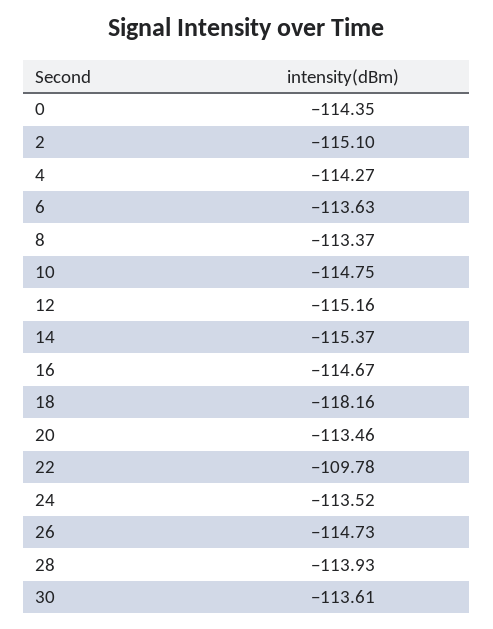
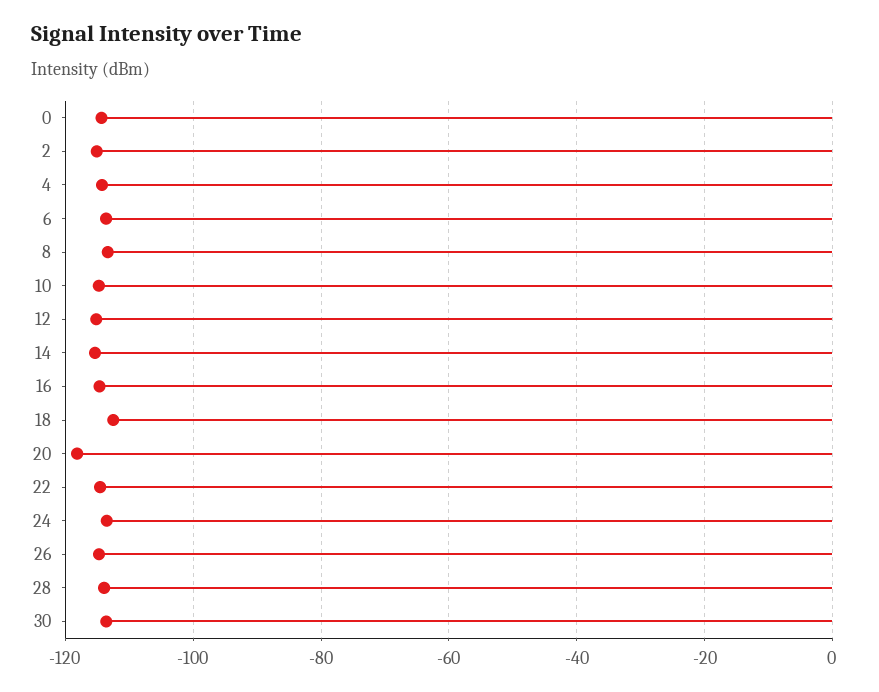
18: -118.16 -> -112
20: -113.46 -> -118
22: -109.78 -> -114

